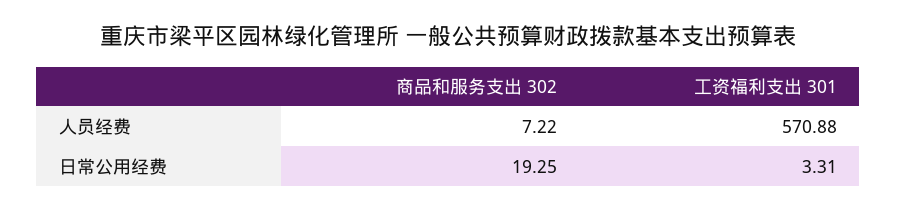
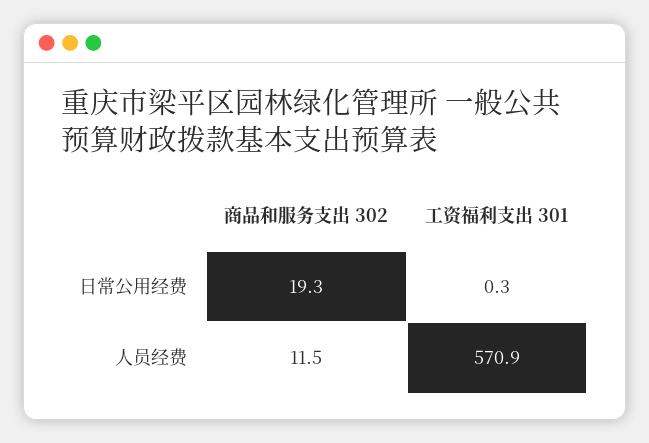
商品和服务支出 302, 人员经费: 7.22 -> 11.5
工资福利支出 301, 日常公用经费: 3.31 -> 0.3

